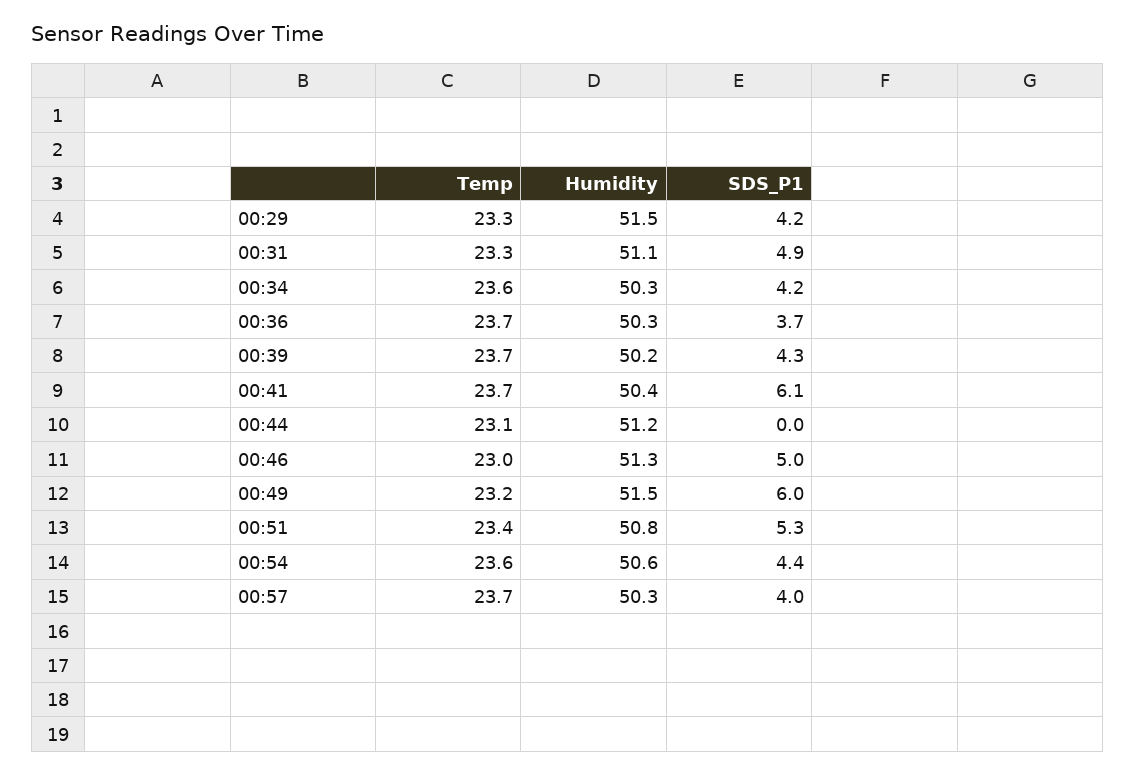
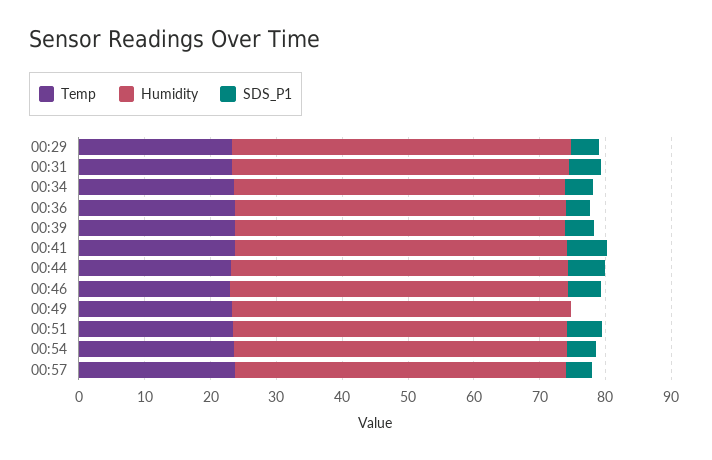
SDS_P1, 00:44: 0 -> 6
SDS_P1, 00:49: 6 -> 0

